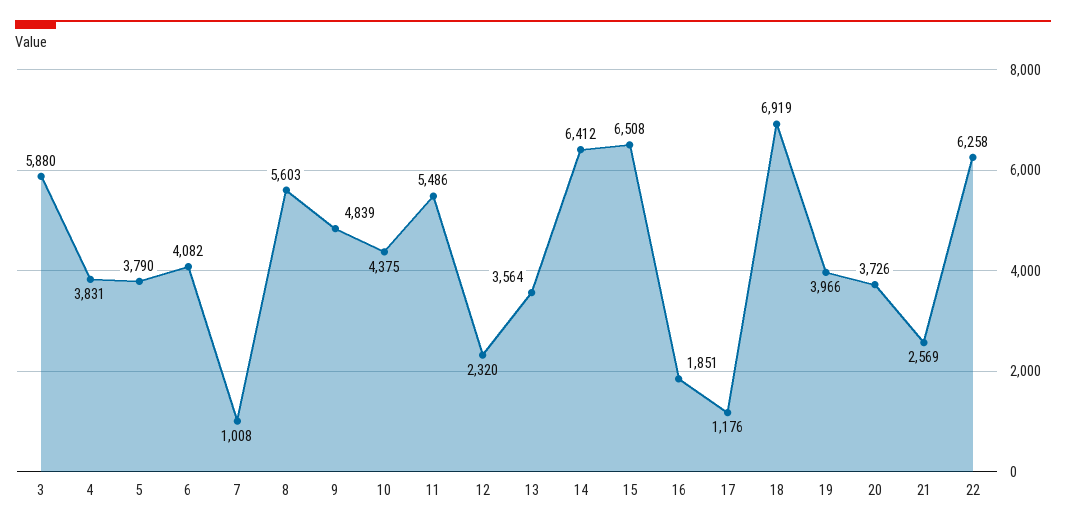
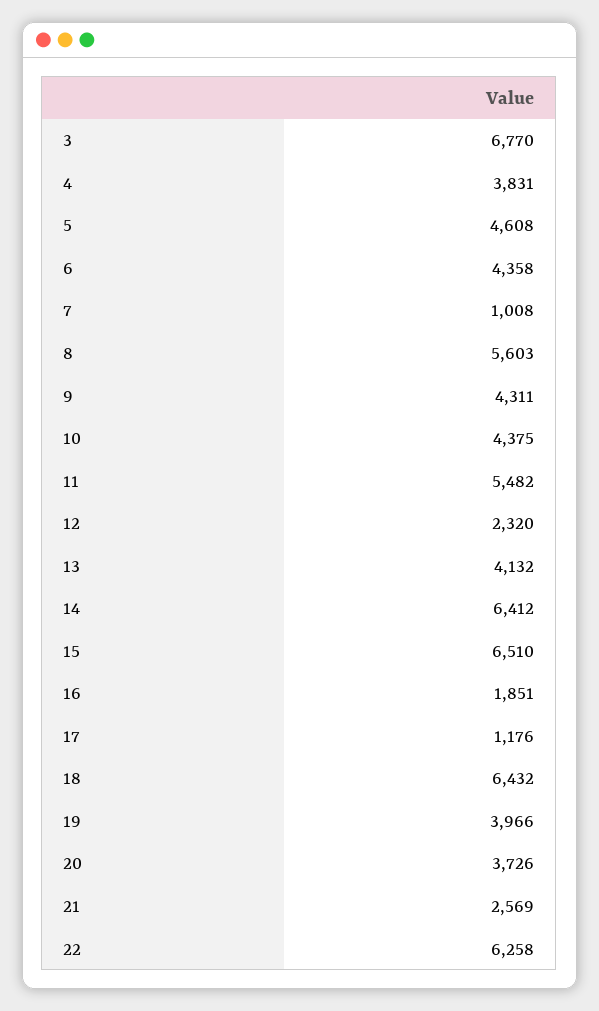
3: 5880 -> 6770
5: 3790 -> 4608
6: 4082 -> 4358
9: 4839 -> 4311
11: 5486 -> 5482
13: 3564 -> 4132
15: 6508 -> 6510
18: 6919 -> 6432

